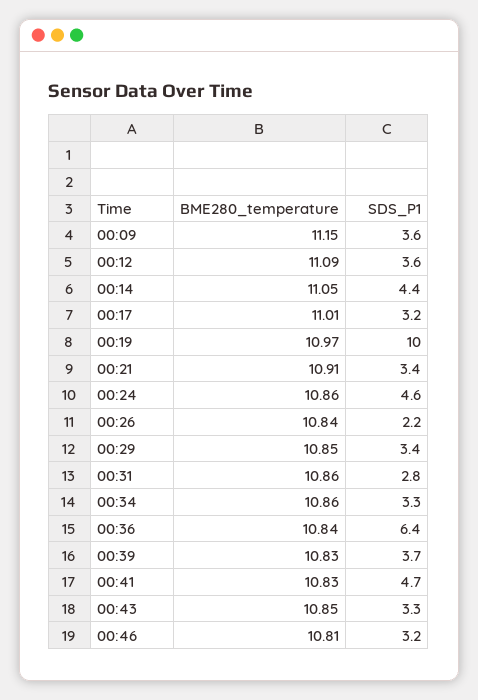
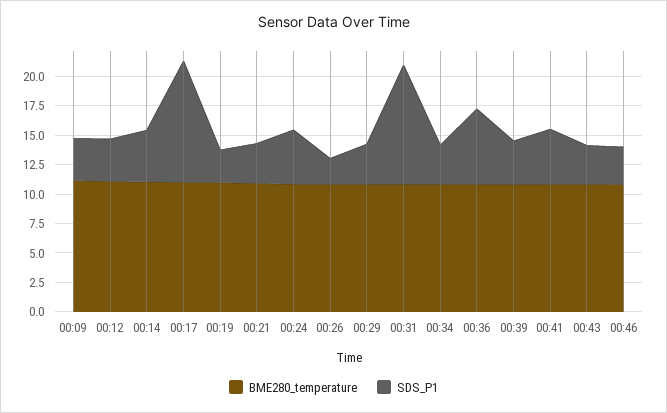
SDS_P1, 00:17: 3.2 -> 10
SDS_P1, 00:19: 10 -> 2.5
SDS_P1, 00:31: 2.8 -> 10

